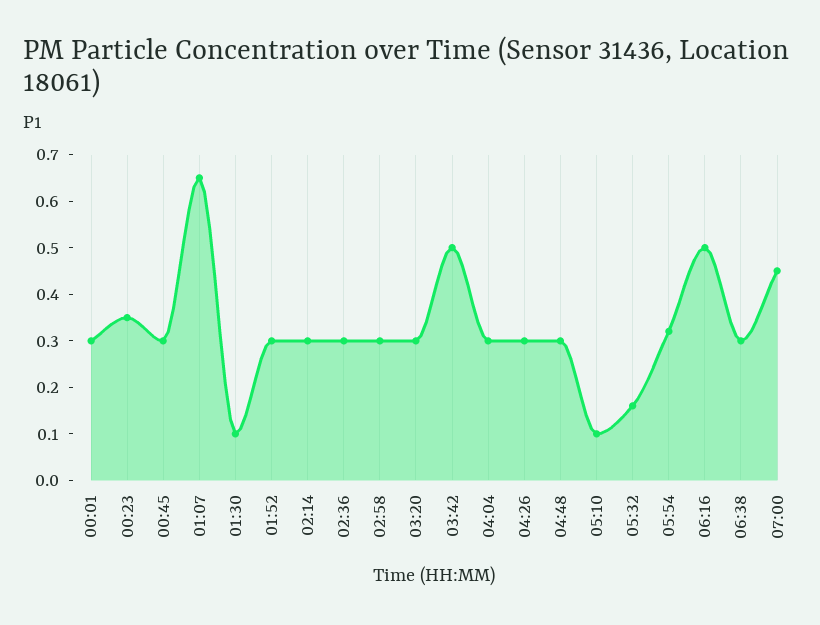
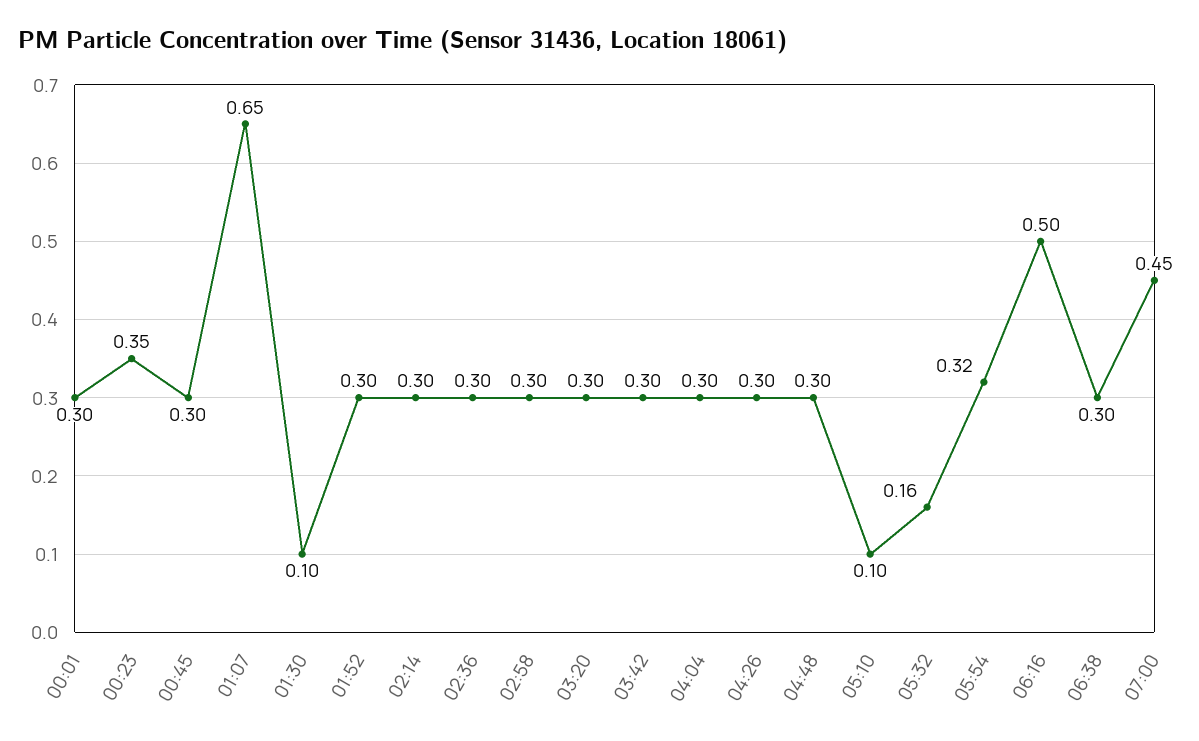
03:42: 0.5 -> 0.3

